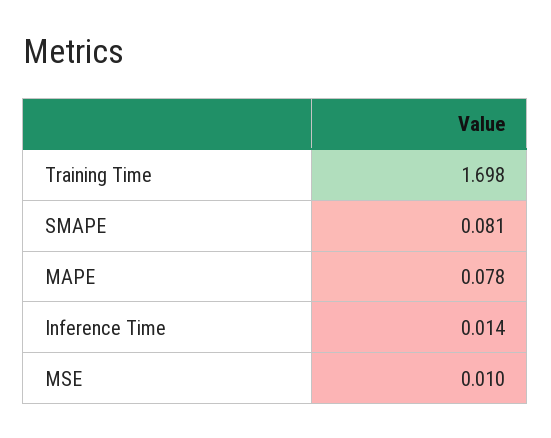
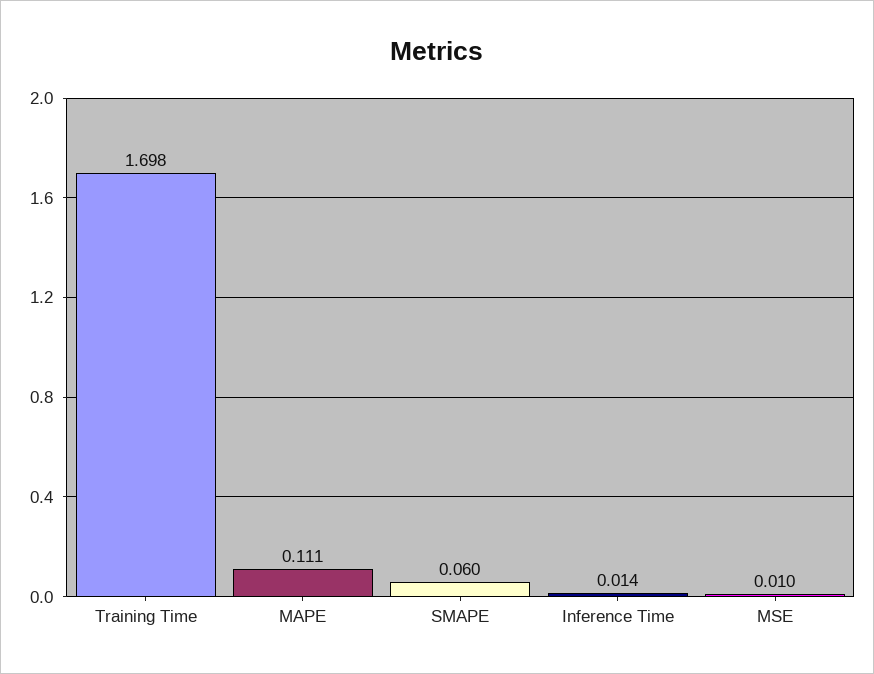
SMAPE: 0.081 -> 0.06
MAPE: 0.078 -> 0.111

